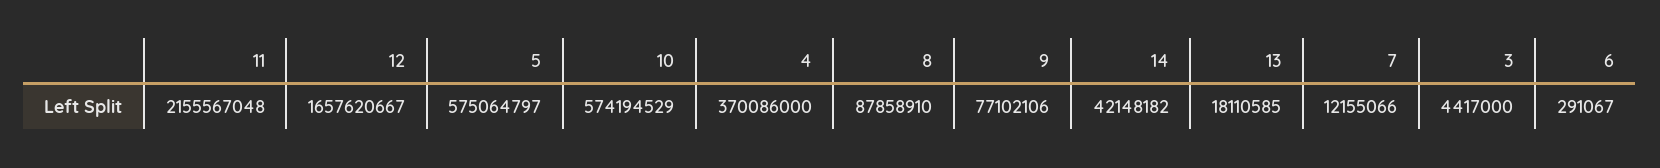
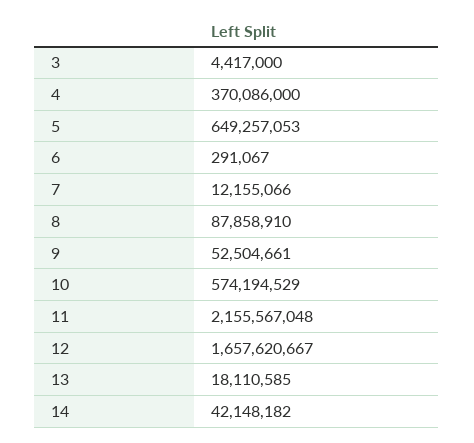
5: 575064797 -> 649257053
9: 77102106 -> 52504661

